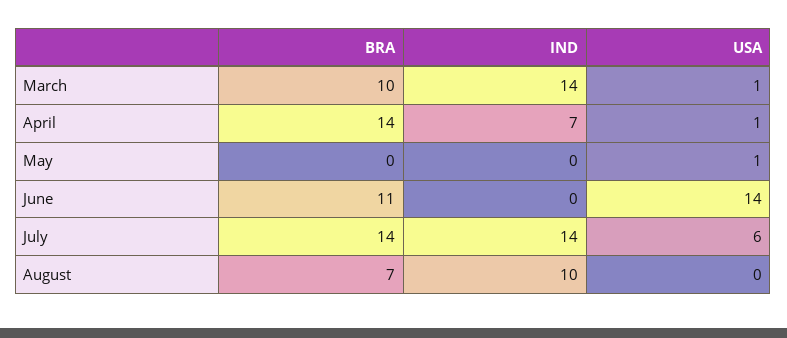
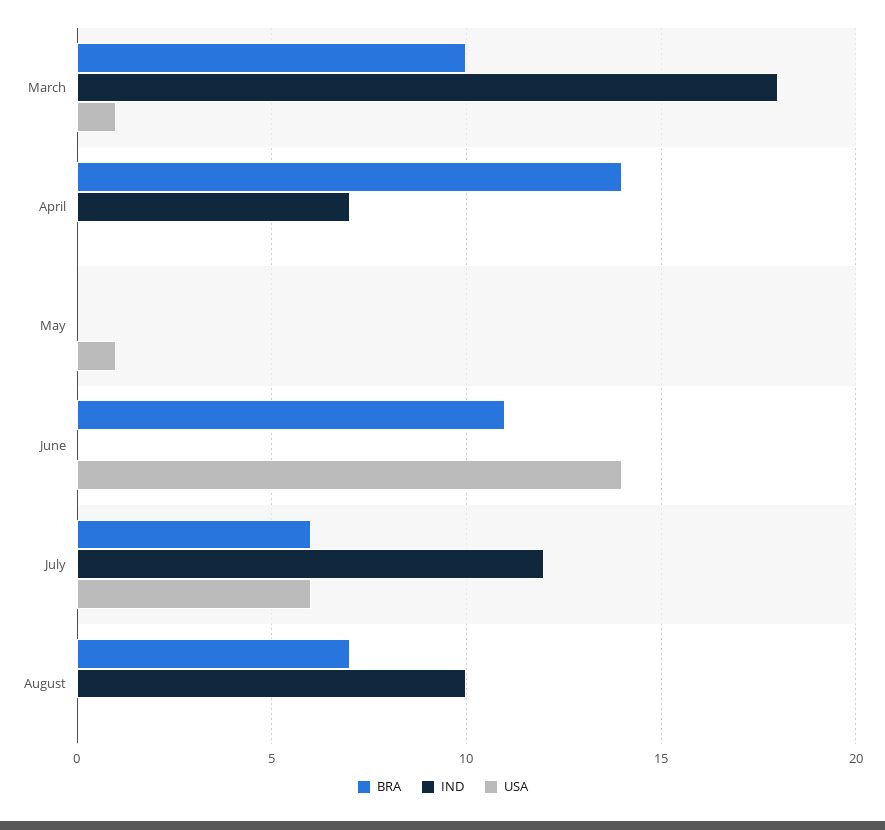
IND, March: 14 -> 18
USA, April: 1 -> 0
BRA, July: 14 -> 6
IND, July: 14 -> 12

